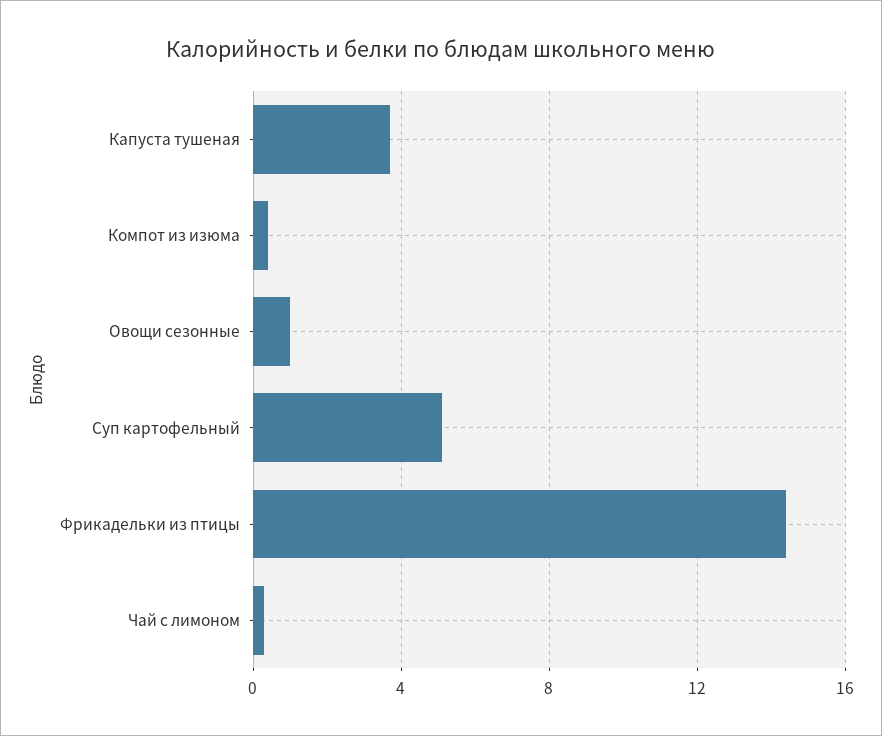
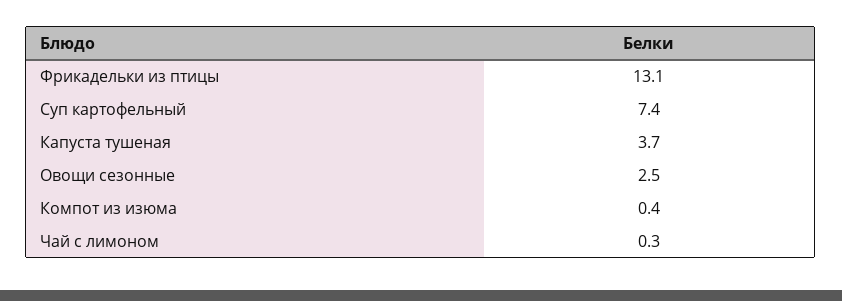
Овощи сезонные: 1 -> 2.5
Суп картофельный: 5 -> 7.4
Фрикадельки из птицы: 14.5 -> 13.1

